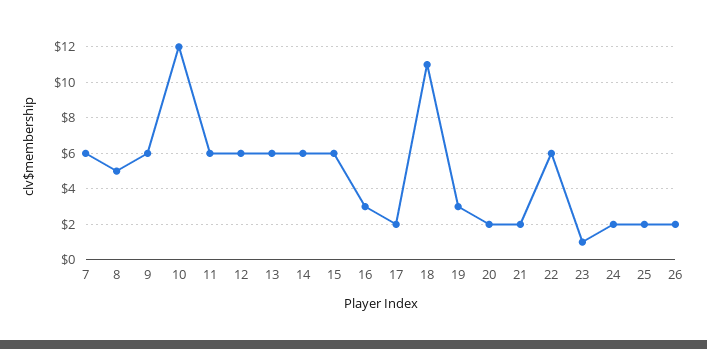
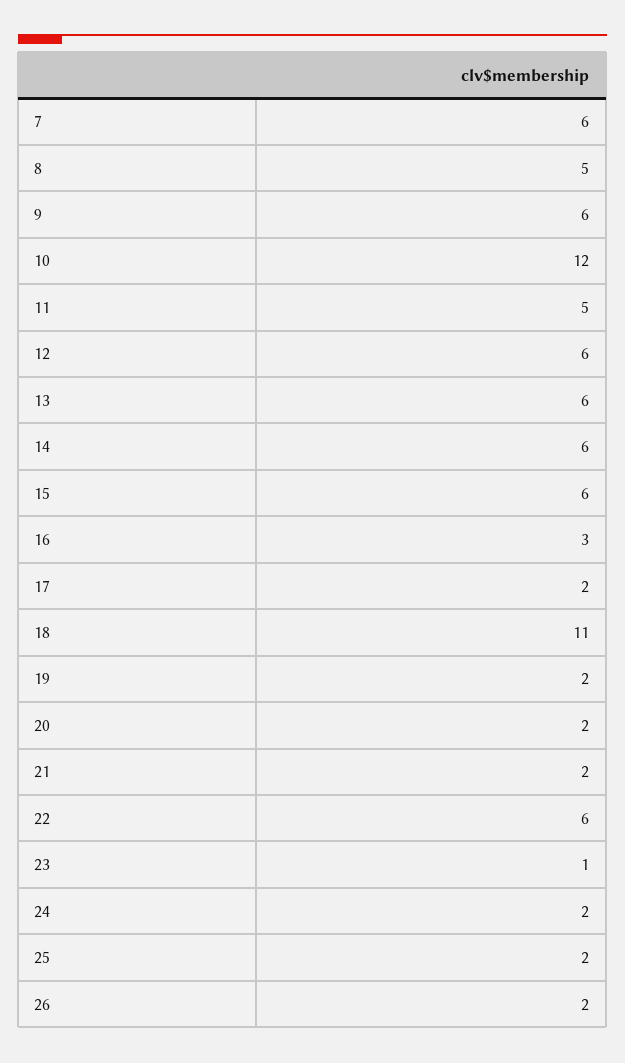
11: 6 -> 5
19: 3 -> 2

